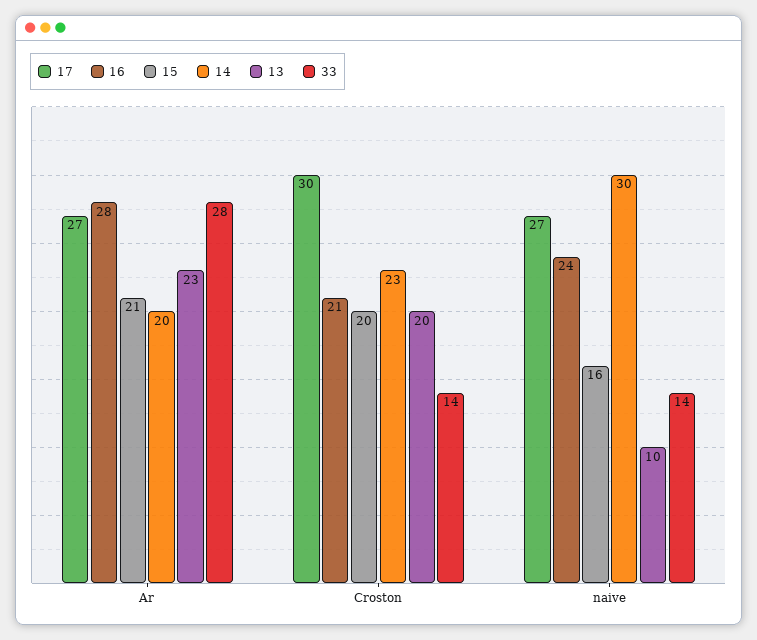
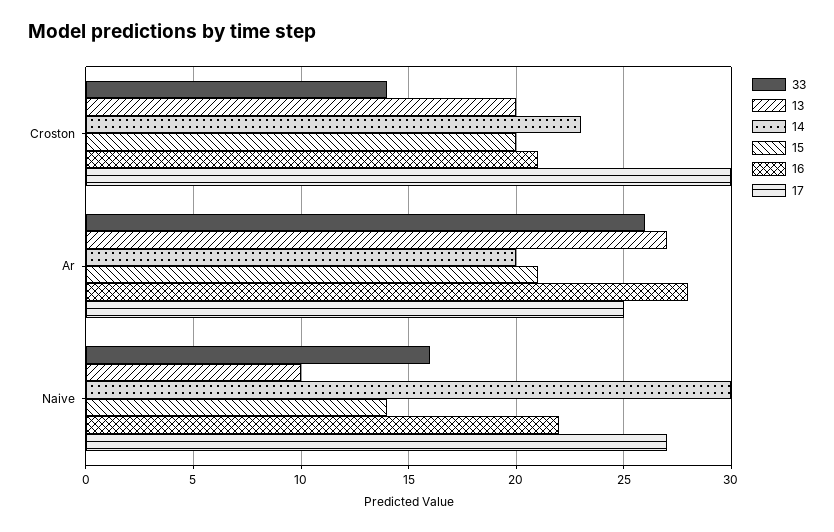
17, Ar: 27 -> 25
13, Ar: 23 -> 27
33, Ar: 28 -> 26
16, naive: 24 -> 22
15, naive: 16 -> 14
33, naive: 14 -> 16

